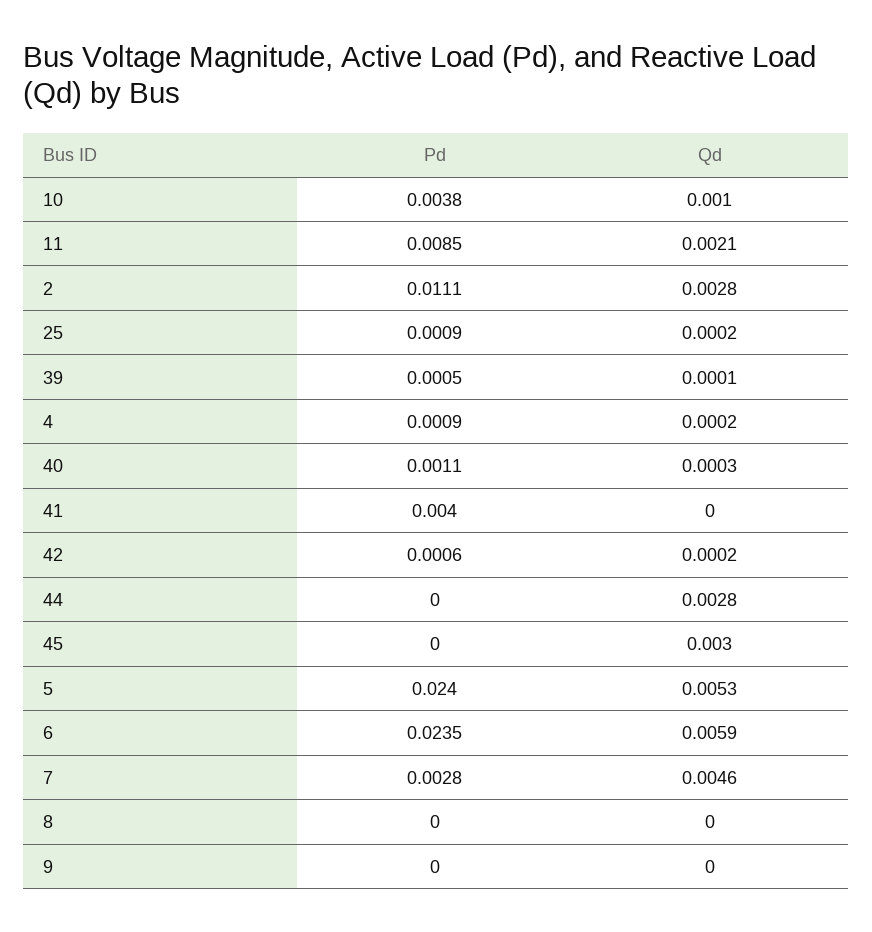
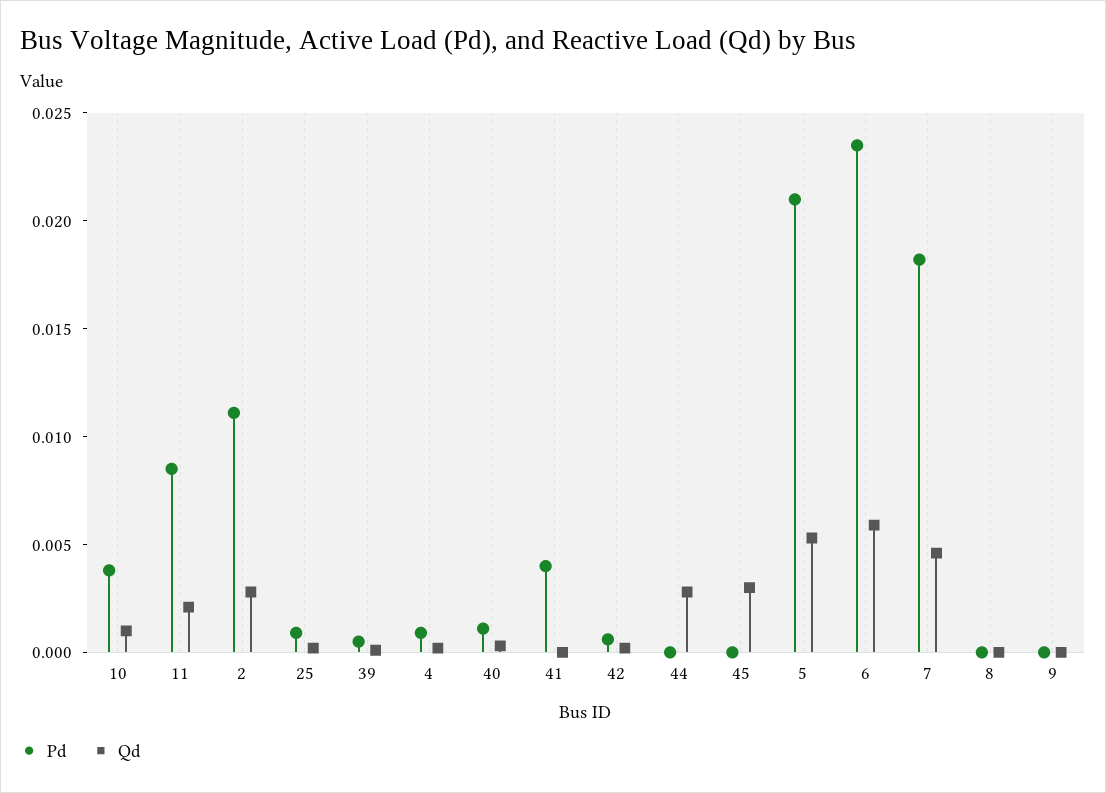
Pd, 5: 0.024 -> 0.021
Pd, 7: 0.0028 -> 0.018

